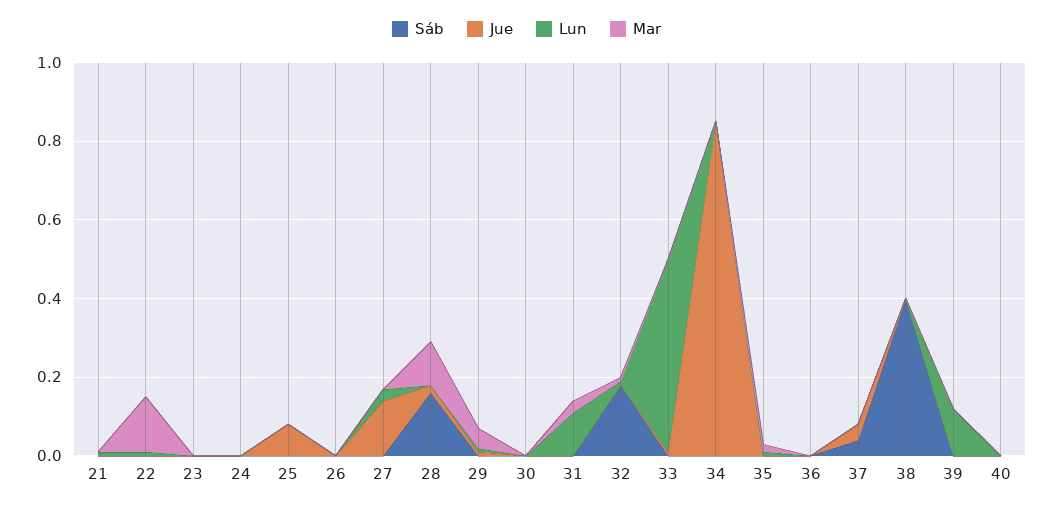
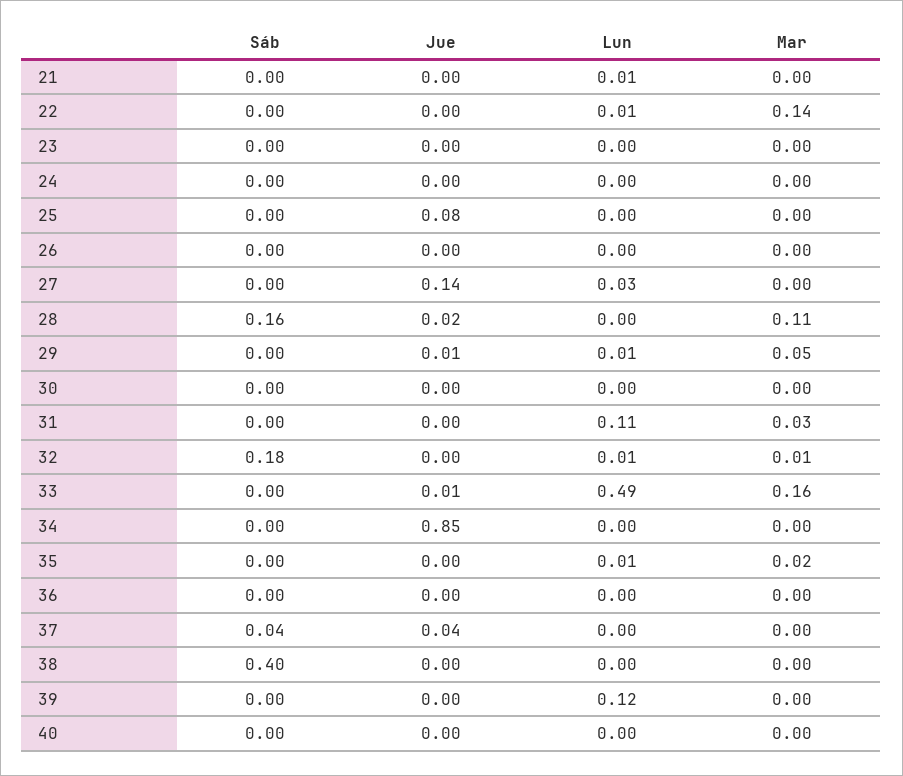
Mar, 33: 0 -> 0.16

